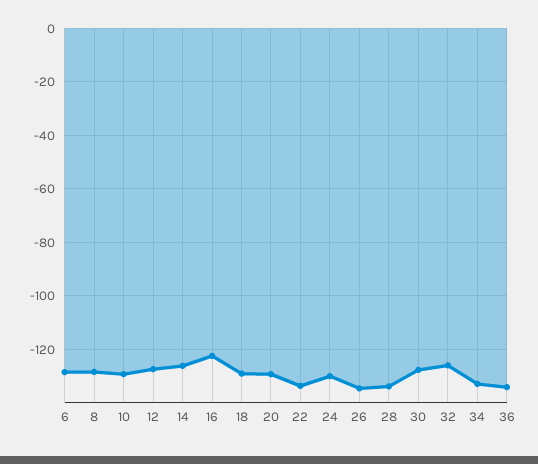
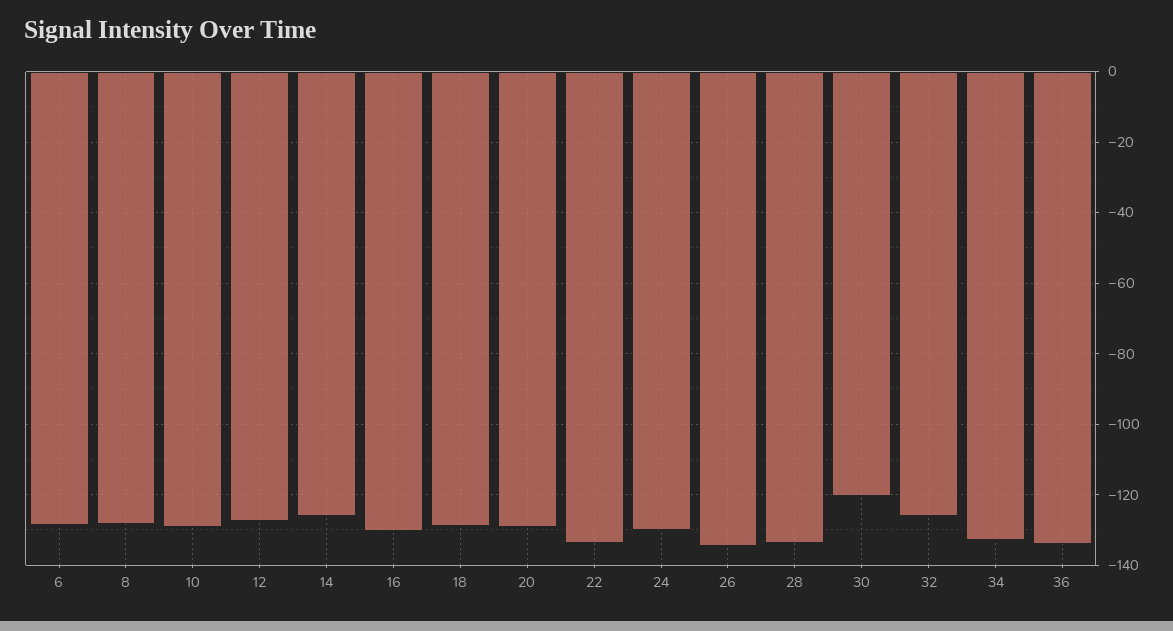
16: -122.5 -> -130
30: -127.5 -> -120

